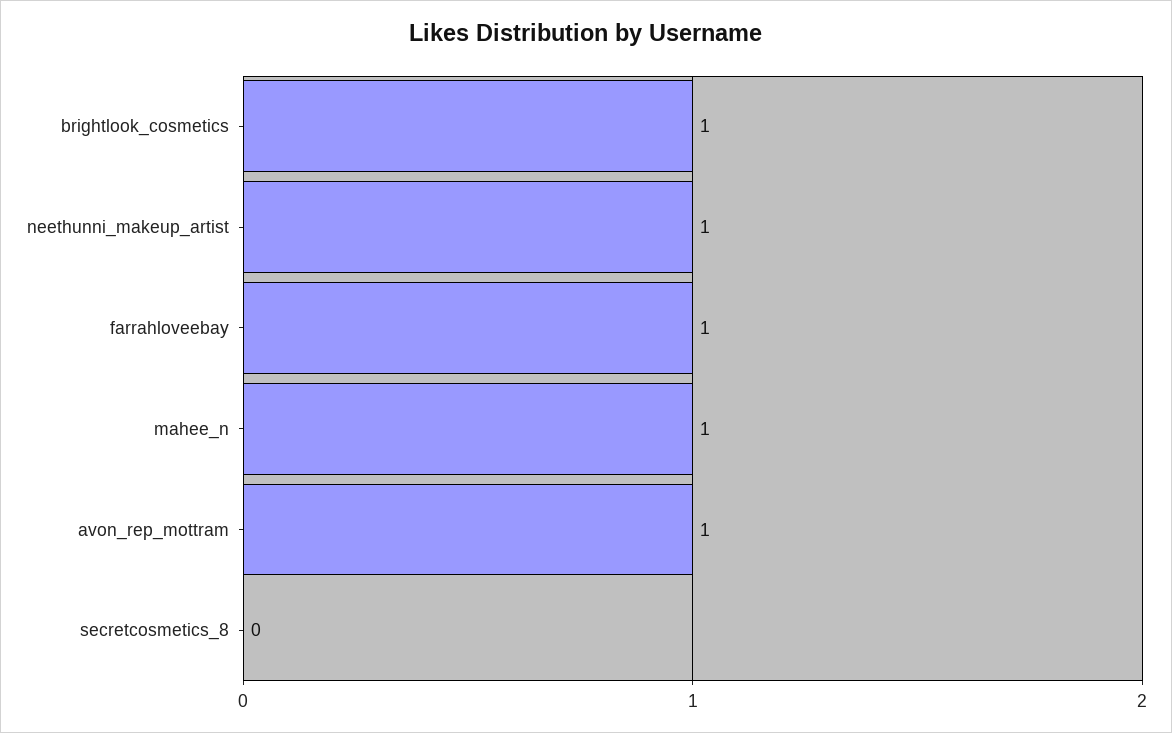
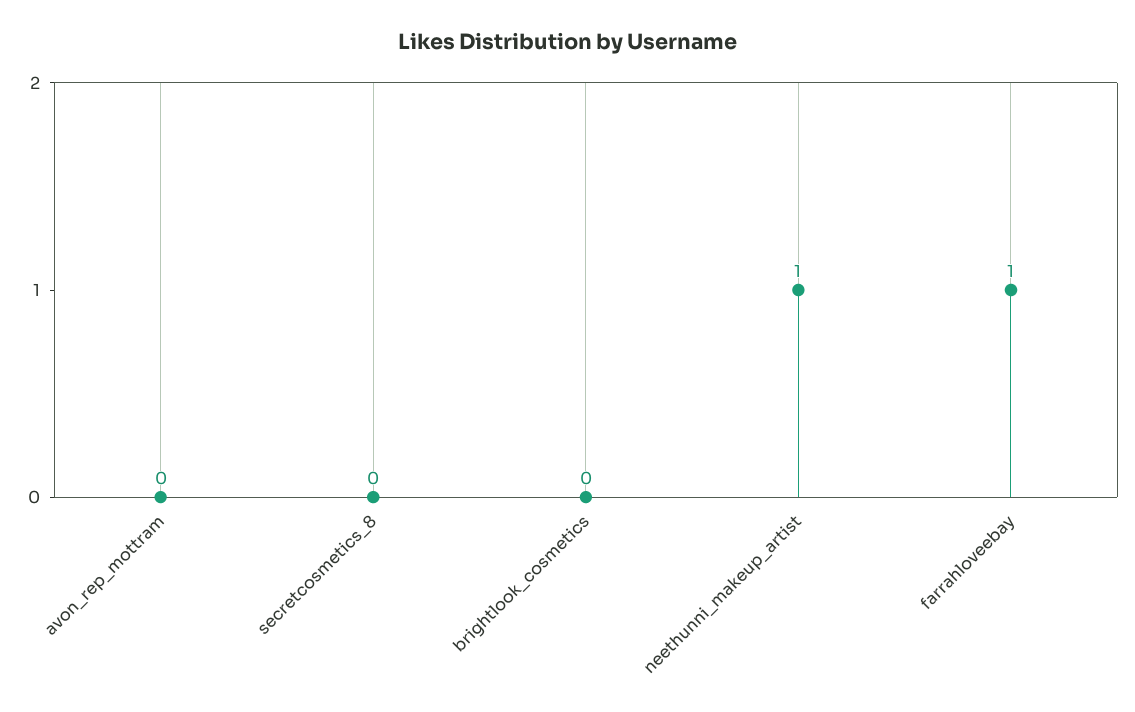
brightlook_cosmetics: 1 -> 0
mahee_n: 1 -> none
avon_rep_mottram: 1 -> 0

